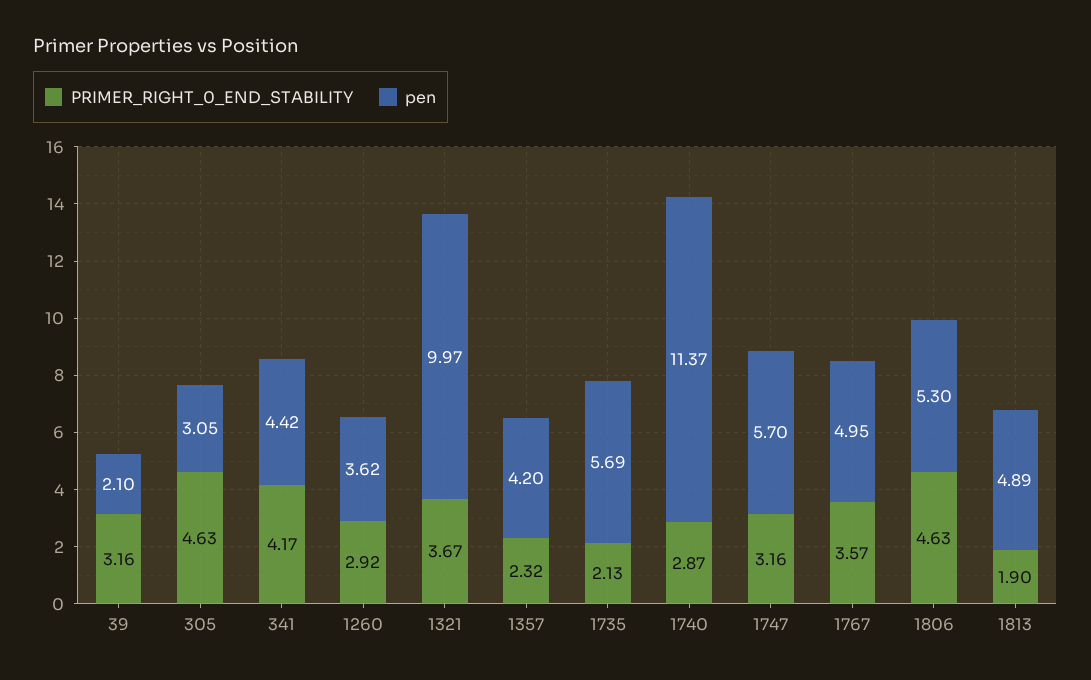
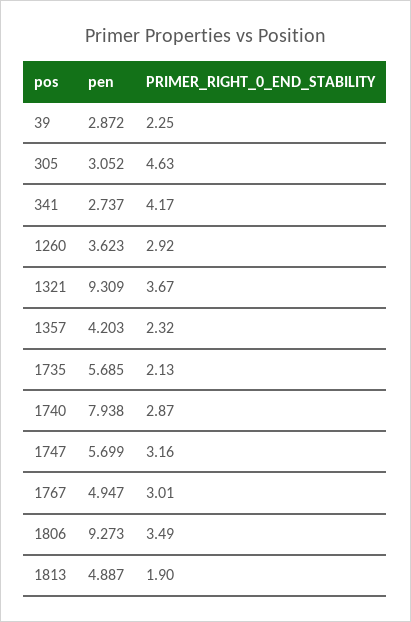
PRIMER_RIGHT_0_END_STABILITY, 39: 3.16 -> 2.25
pen, 39: 2.1 -> 2.872
pen, 341: 4.42 -> 2.737
pen, 1321: 9.97 -> 9.309
pen, 1740: 11.37 -> 7.938
PRIMER_RIGHT_0_END_STABILITY, 1767: 3.57 -> 3.01
PRIMER_RIGHT_0_END_STABILITY, 1806: 4.63 -> 3.49
pen, 1806: 5.3 -> 9.273

